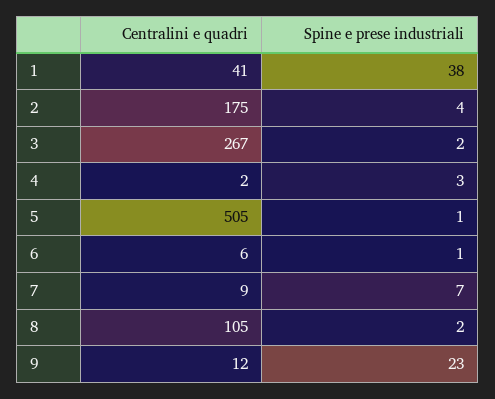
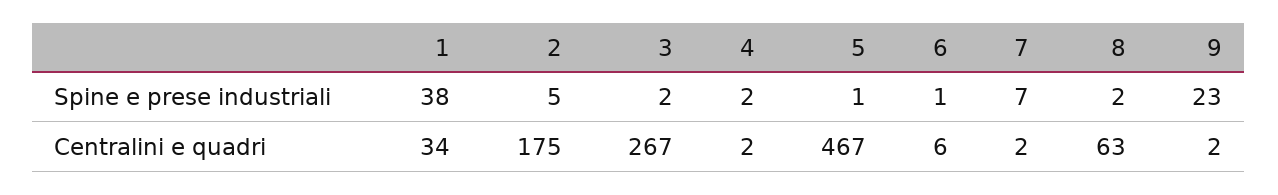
Centralini e quadri, 1: 41 -> 34
Spine e prese industriali, 2: 4 -> 5
Spine e prese industriali, 4: 3 -> 2
Centralini e quadri, 5: 505 -> 467
Centralini e quadri, 7: 9 -> 2
Centralini e quadri, 8: 105 -> 63
Centralini e quadri, 9: 12 -> 2

